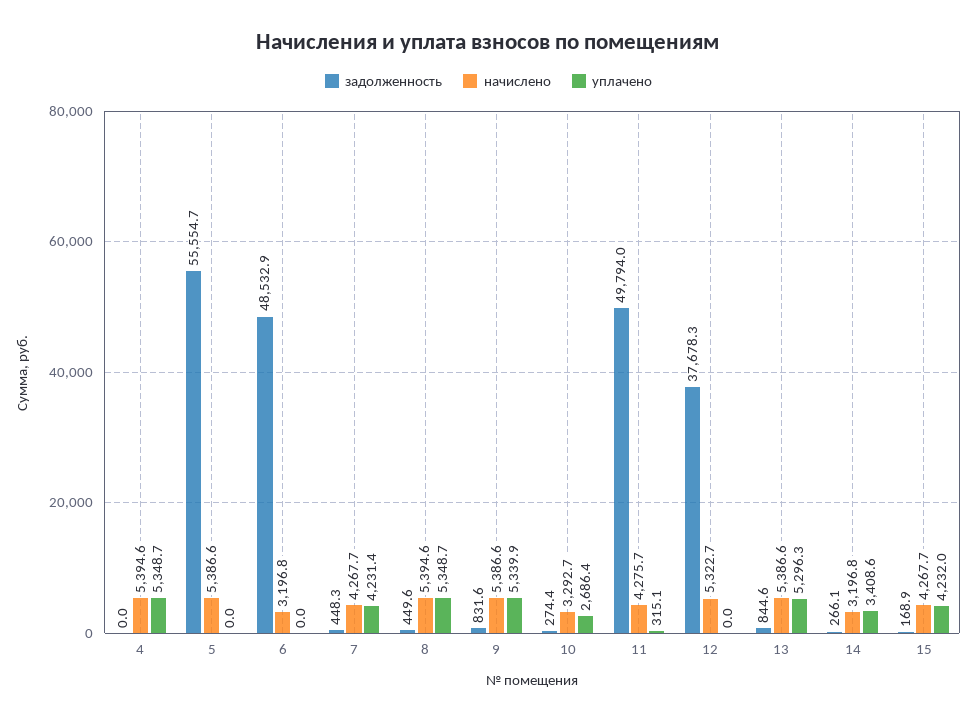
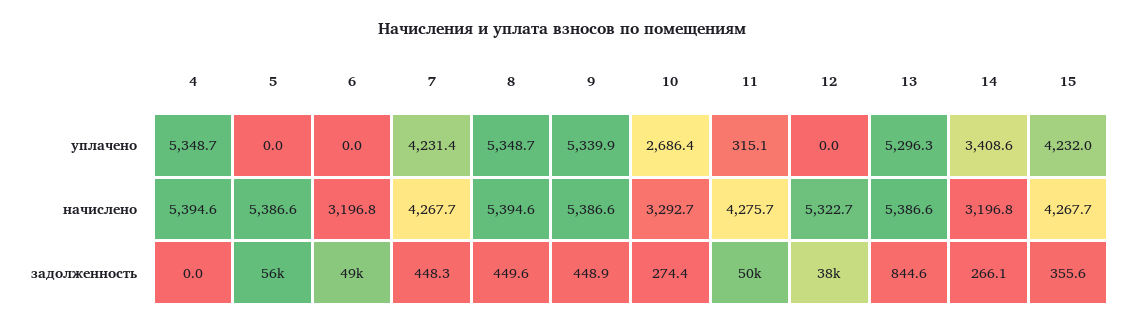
задолженность, 9: 831.6 -> 448.9
задолженность, 15: 168.9 -> 355.6

